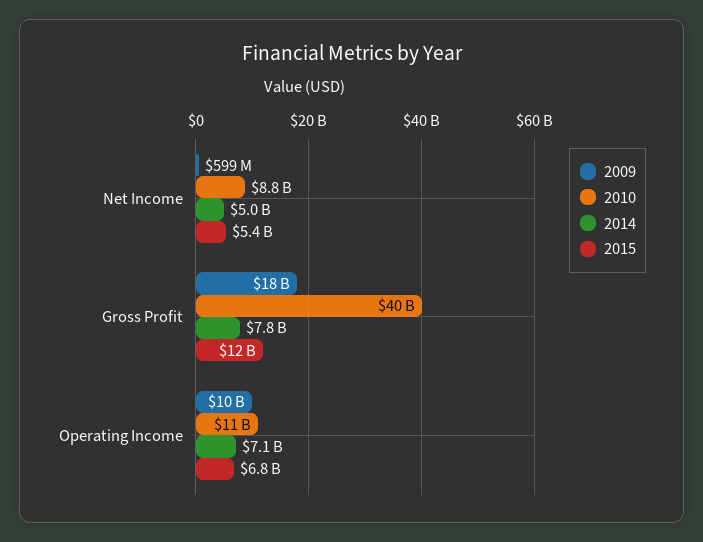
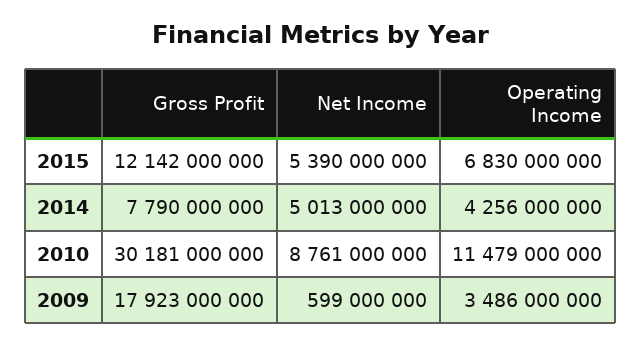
2010, Gross Profit: 40000000000 -> 30181000000
2009, Operating Income: 10000000000 -> 3486000000
2014, Operating Income: 7100000000 -> 4256000000

